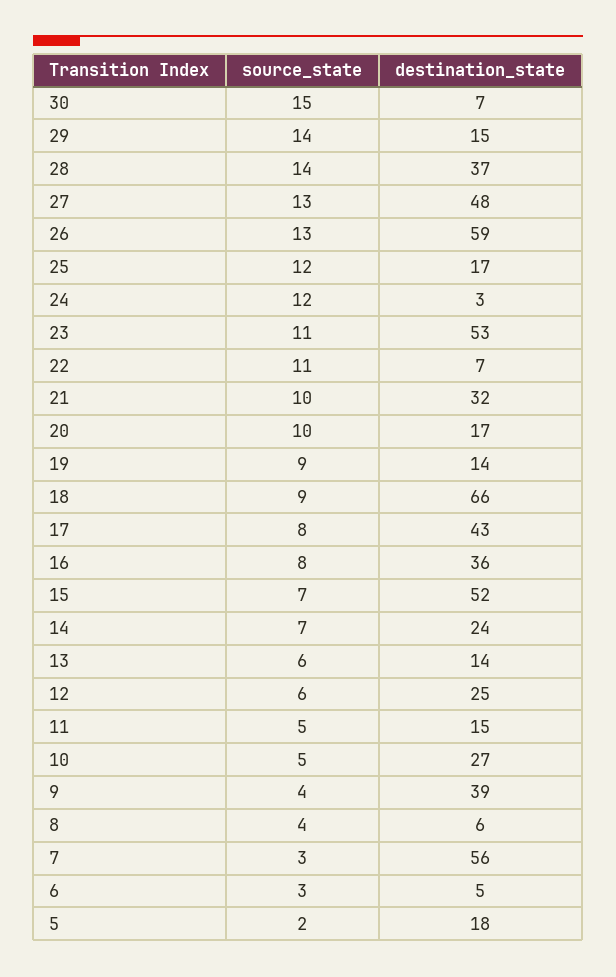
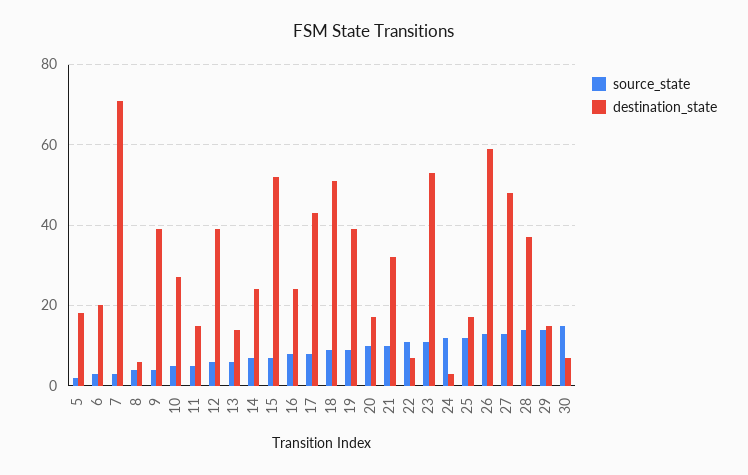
destination_state, 19: 14 -> 40
destination_state, 18: 66 -> 50
destination_state, 16: 36 -> 25
destination_state, 12: 25 -> 40
destination_state, 7: 56 -> 70
destination_state, 6: 5 -> 20

